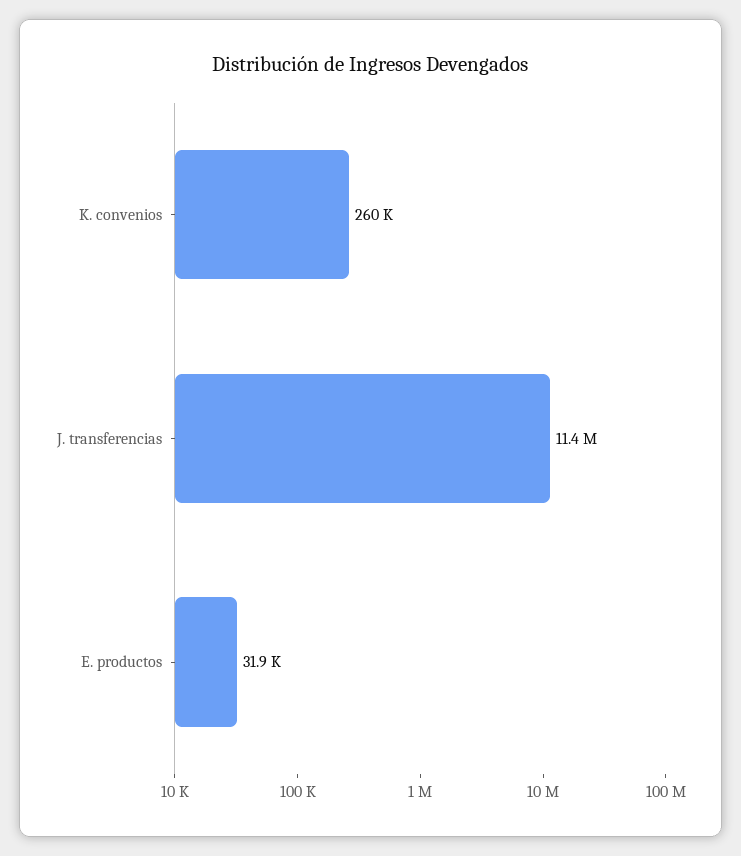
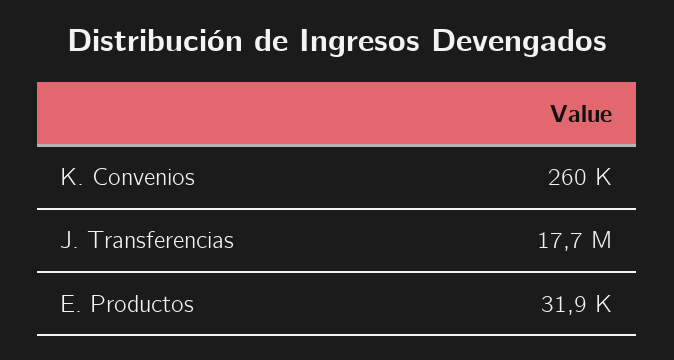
J. transferencias: 11400000 -> 17700000

